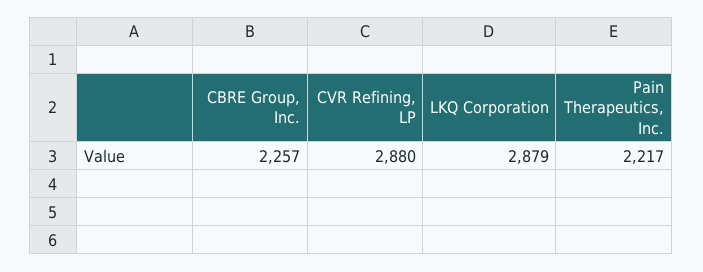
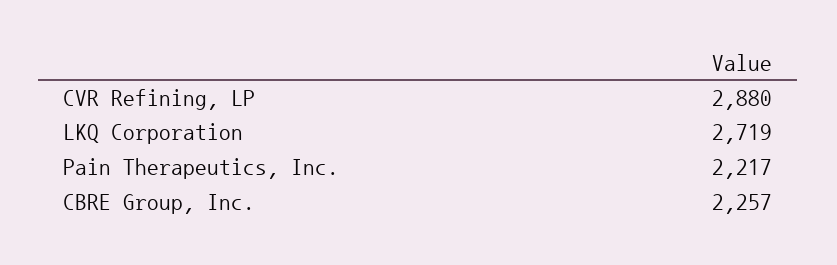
LKQ Corporation: 2879 -> 2719

